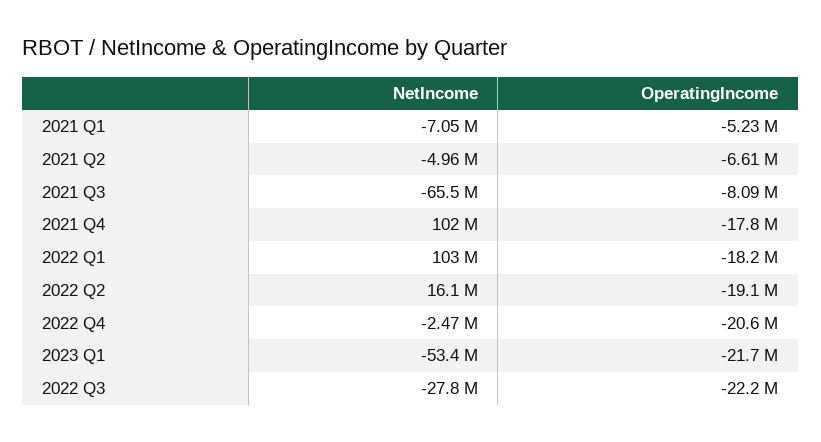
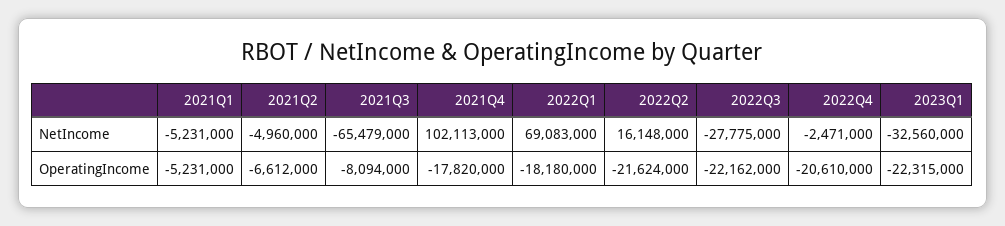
NetIncome, 2021 Q1: -7050000 -> -5231000
NetIncome, 2022 Q1: 103000000 -> 69083000
OperatingIncome, 2022 Q2: -19100000 -> -21624000
NetIncome, 2023 Q1: -53400000 -> -32560000
OperatingIncome, 2023 Q1: -21700000 -> -22315000

